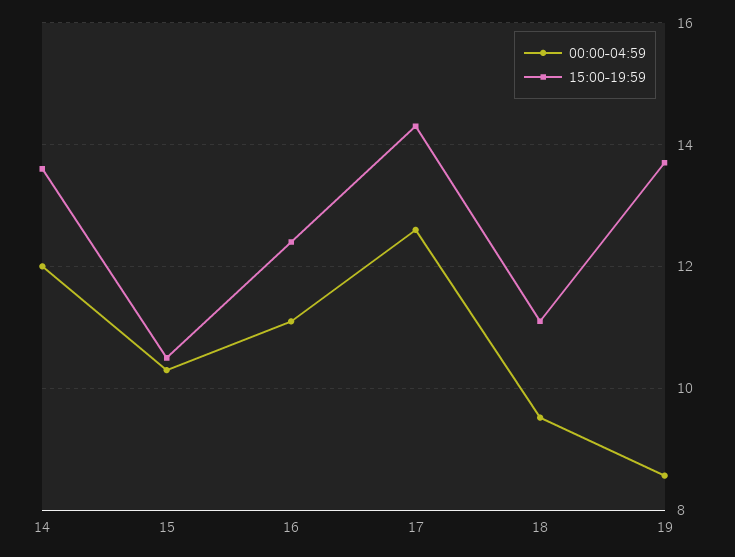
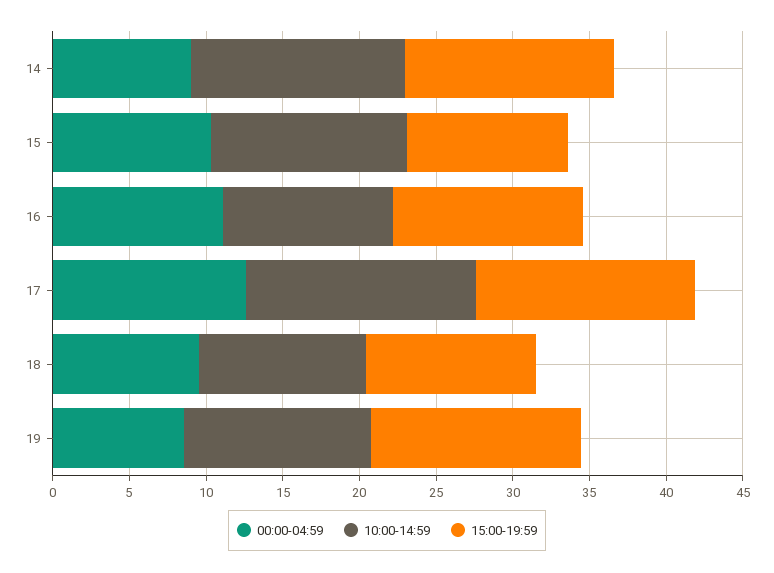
00:00-04:59, 14: 12 -> 9
10:00-14:59, 14: none -> 14
10:00-14:59, 15: none -> 13
10:00-14:59, 16: none -> 11
10:00-14:59, 17: none -> 15
10:00-14:59, 18: none -> 11
10:00-14:59, 19: none -> 12

